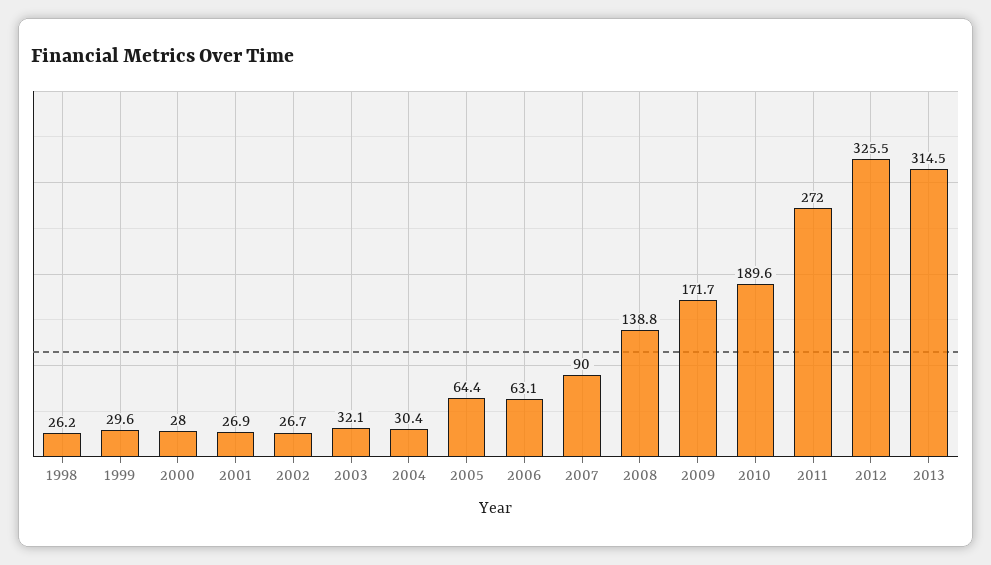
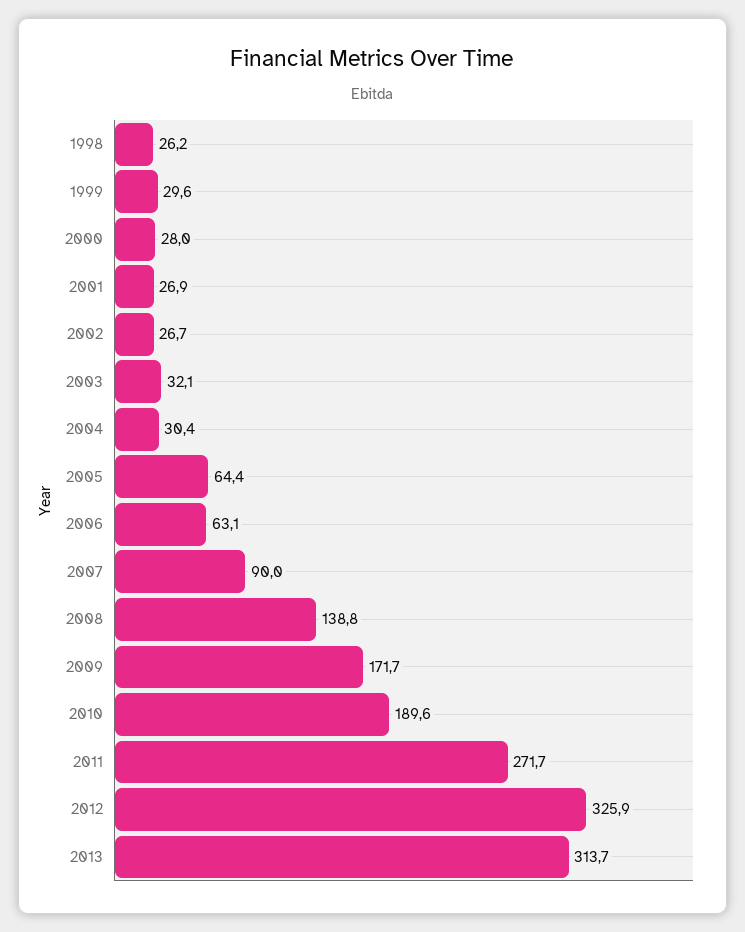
2011: 272 -> 271.7
2012: 325.5 -> 325.9
2013: 314.5 -> 313.7

